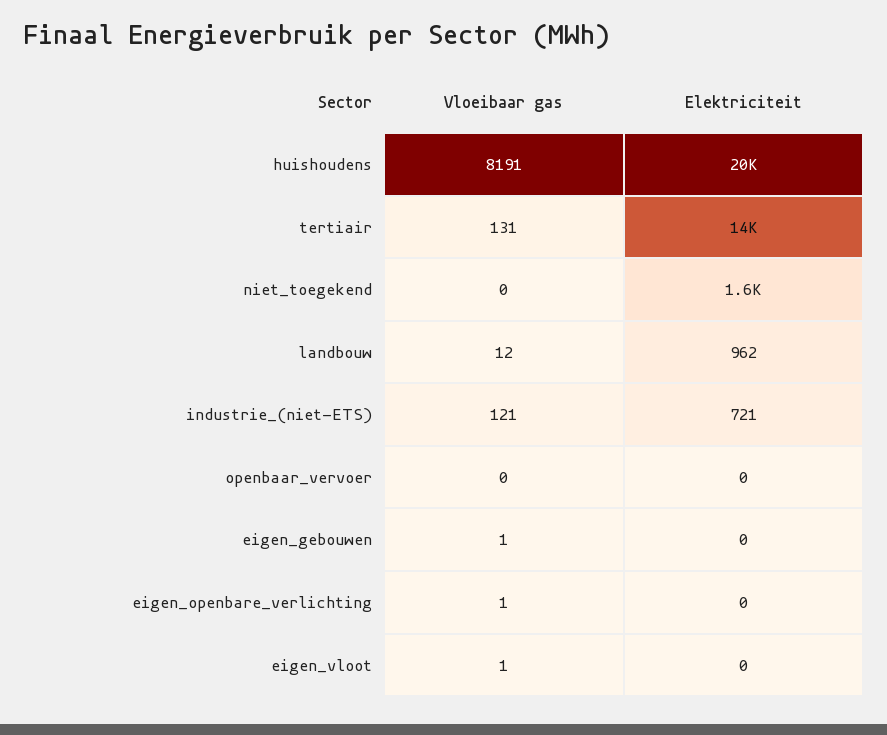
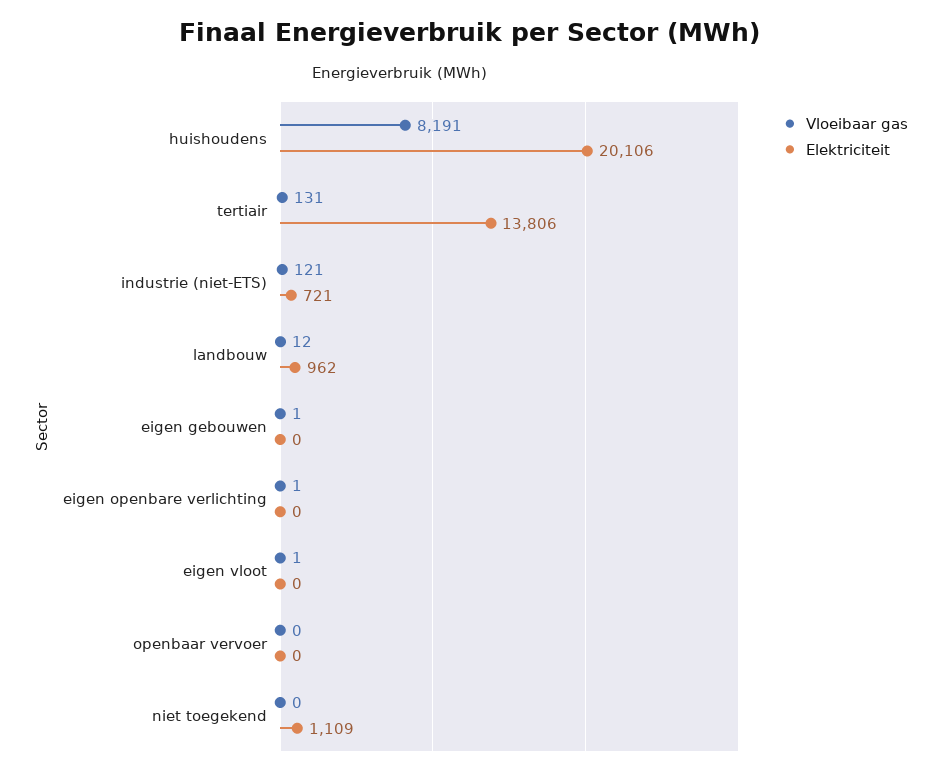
Elektriciteit, niet_toegekend: 1600 -> 1109

